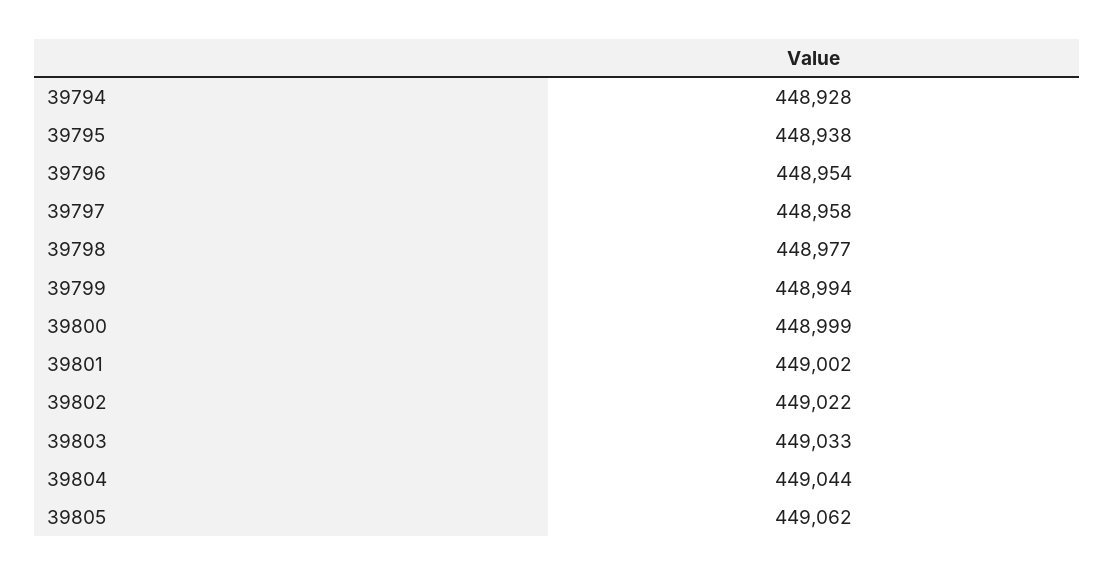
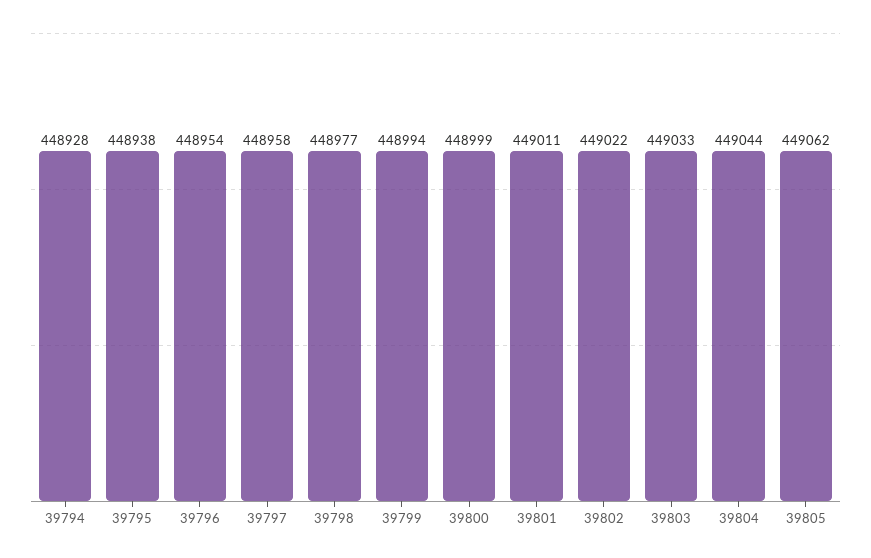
39801: 449002 -> 449011

